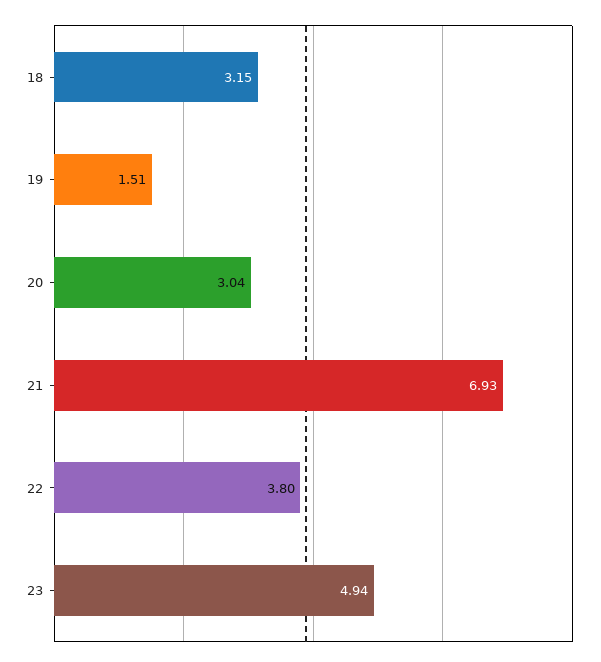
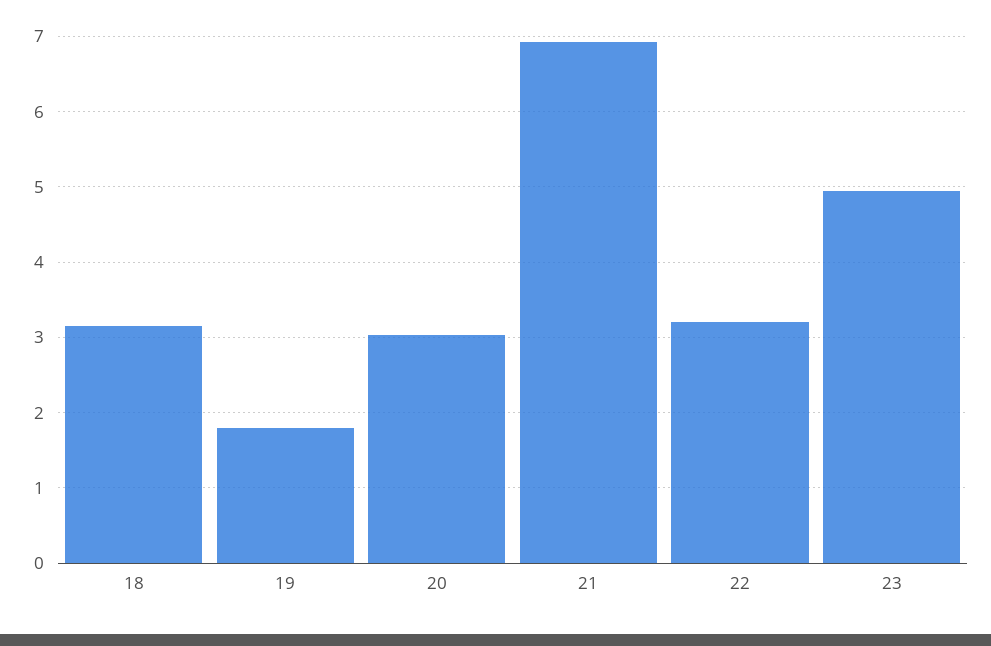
19: 1.51 -> 1.8
22: 3.8 -> 3.2

